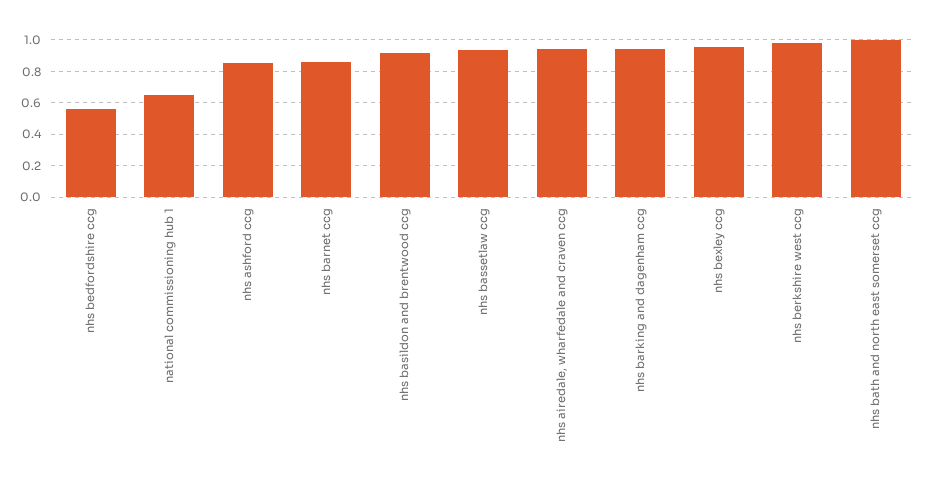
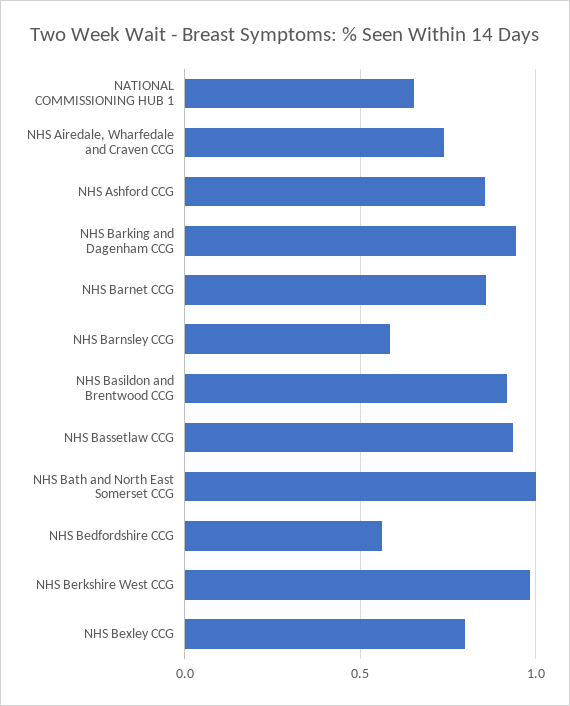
nhs airedale, wharfedale and craven ccg: 0.95 -> 0.75
nhs bexley ccg: 0.95 -> 0.8
NHS Barnsley CCG: none -> 0.6

